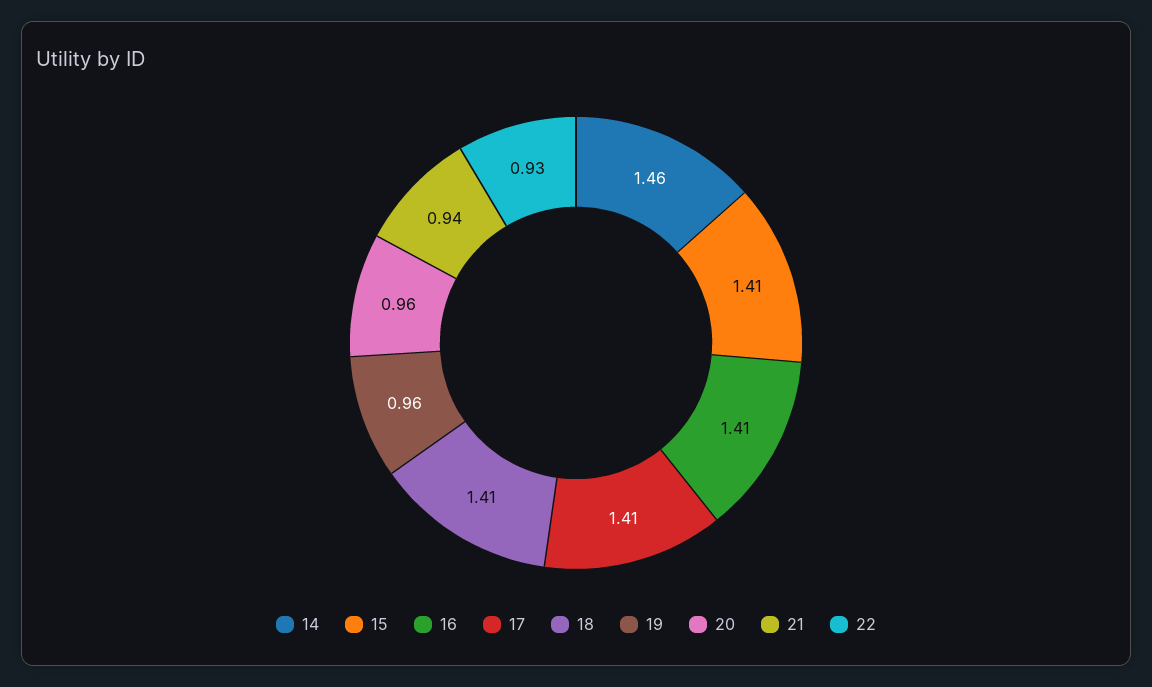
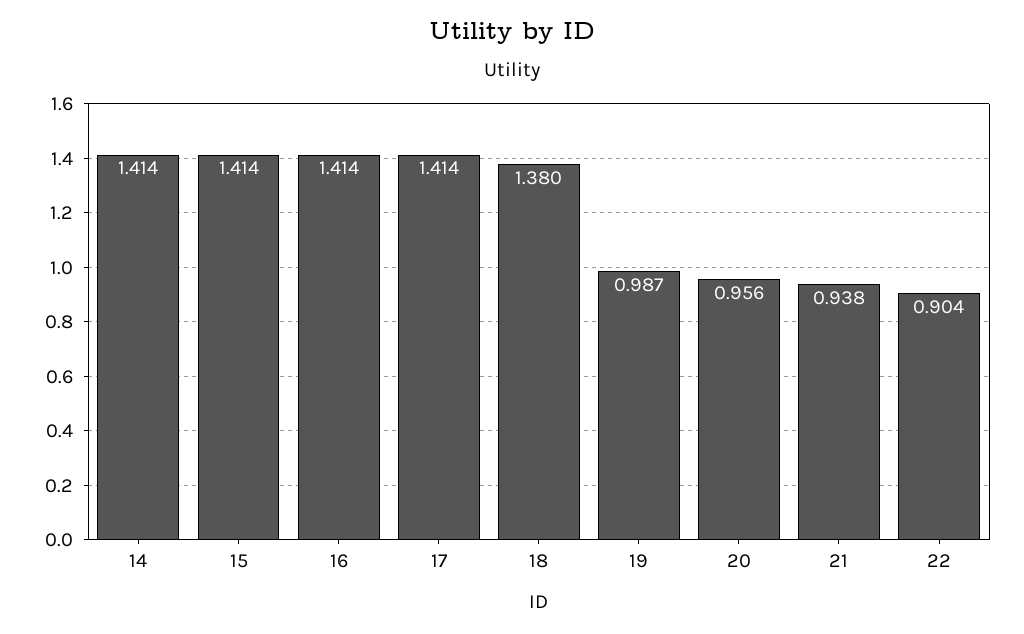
14: 1.46 -> 1.414
18: 1.41 -> 1.38
19: 0.96 -> 0.987
22: 0.93 -> 0.904

